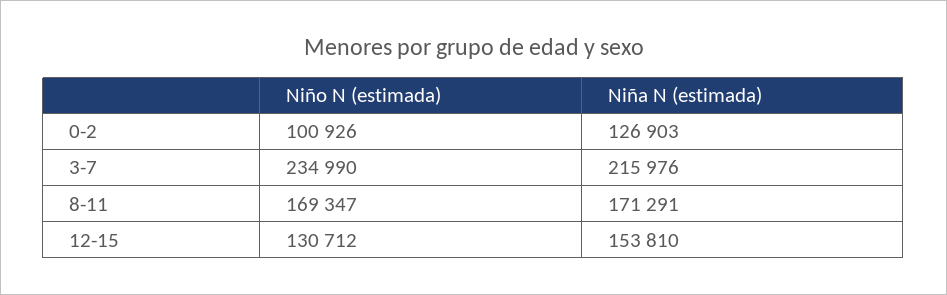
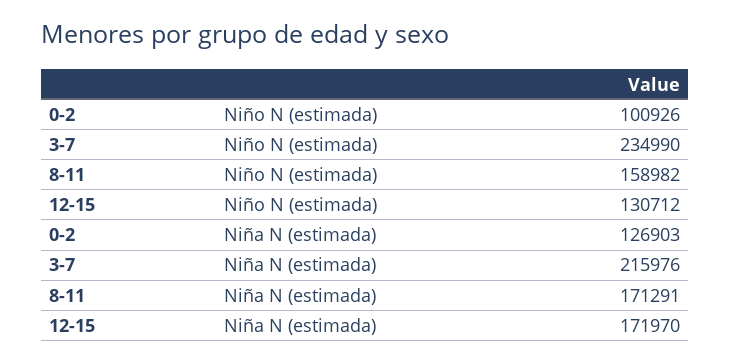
Niño N (estimada), 8-11: 169347 -> 158982
Niña N (estimada), 12-15: 153810 -> 171970

